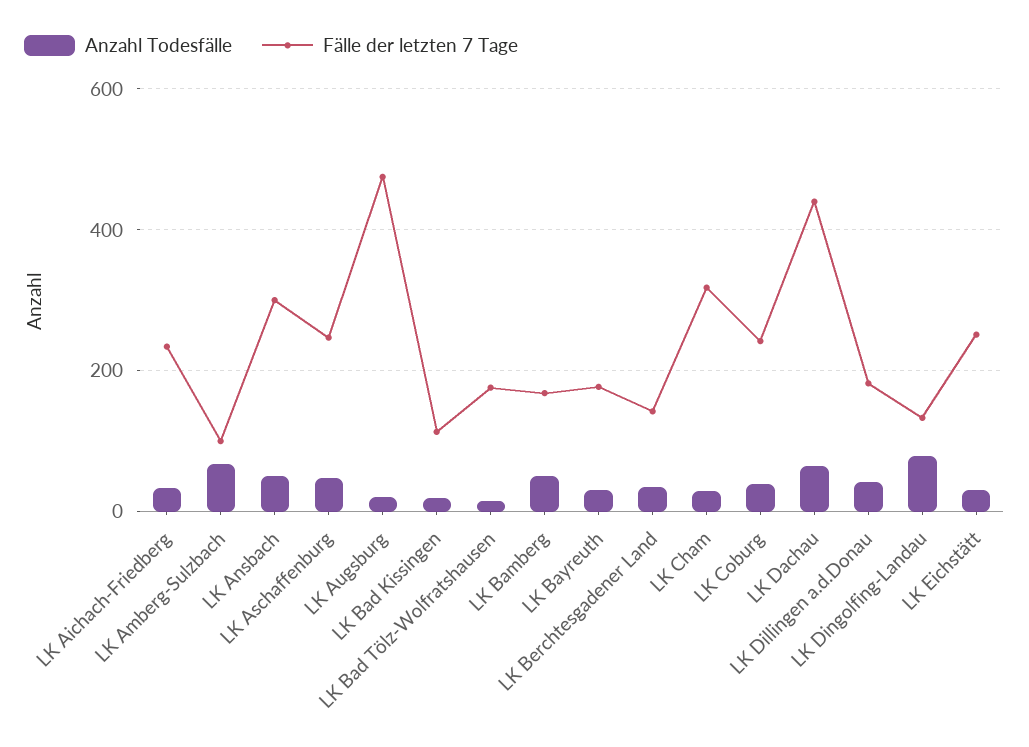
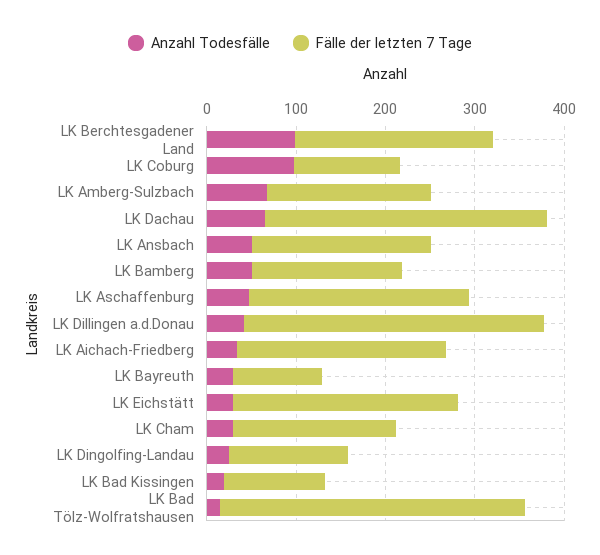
Fälle der letzten 7 Tage, LK Amberg-Sulzbach: 100 -> 180
Fälle der letzten 7 Tage, LK Ansbach: 300 -> 200
Anzahl Todesfälle, LK Augsburg: 20 -> none
Fälle der letzten 7 Tage, LK Augsburg: 480 -> none
Fälle der letzten 7 Tage, LK Bad Tölz-Wolfratshausen: 180 -> 340
Fälle der letzten 7 Tage, LK Bayreuth: 180 -> 100
Anzahl Todesfälle, LK Berchtesgadener Land: 40 -> 100
Fälle der letzten 7 Tage, LK Berchtesgadener Land: 140 -> 220
Fälle der letzten 7 Tage, LK Cham: 320 -> 180
Anzahl Todesfälle, LK Coburg: 40 -> 100
Fälle der letzten 7 Tage, LK Coburg: 240 -> 120
Fälle der letzten 7 Tage, LK Dachau: 440 -> 320
Fälle der letzten 7 Tage, LK Dillingen a.d.Donau: 180 -> 340
Anzahl Todesfälle, LK Dingolfing-Landau: 80 -> 20

